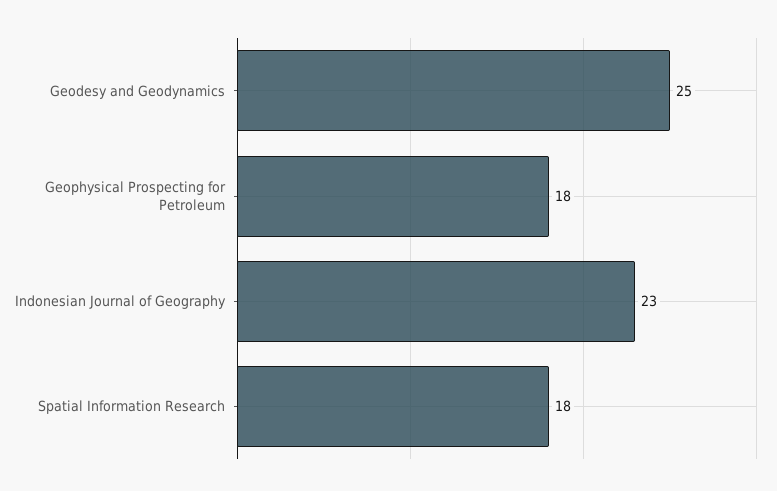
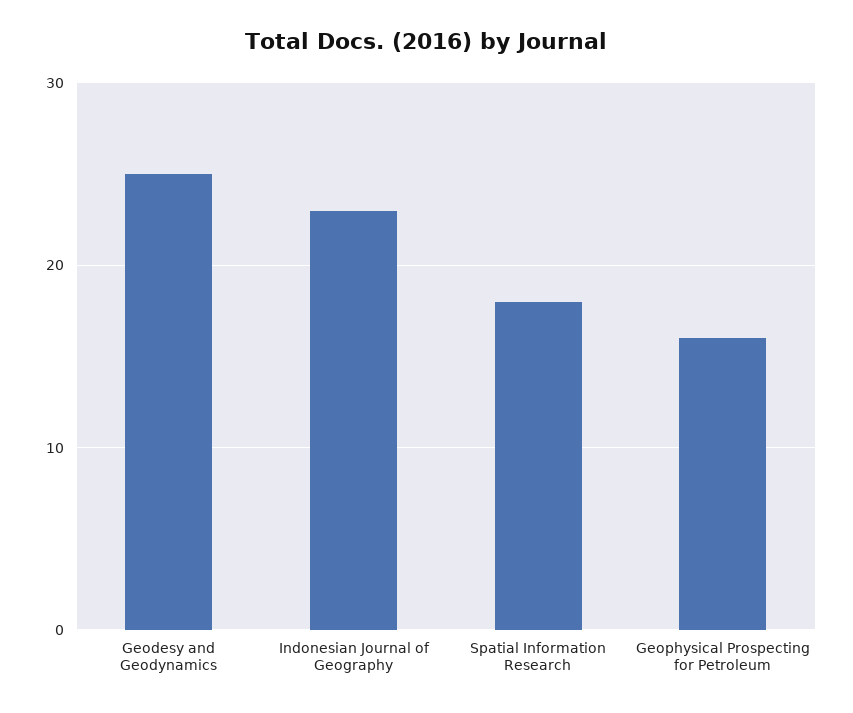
Geophysical Prospecting for Petroleum: 18 -> 16

